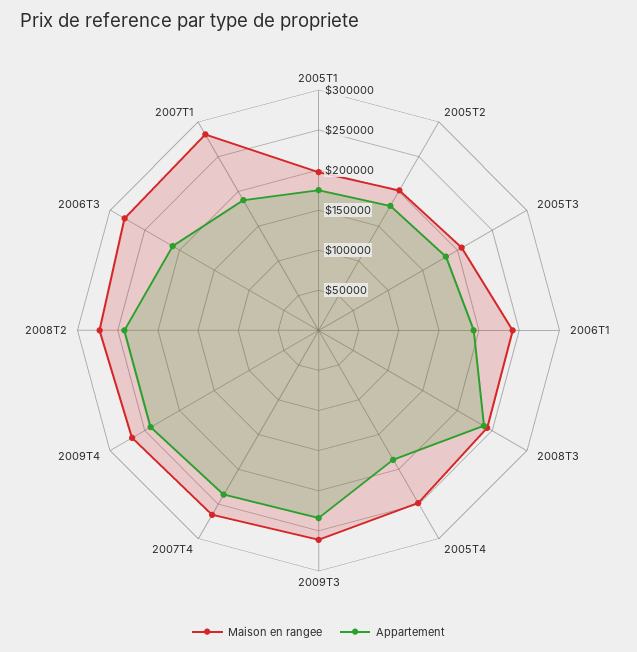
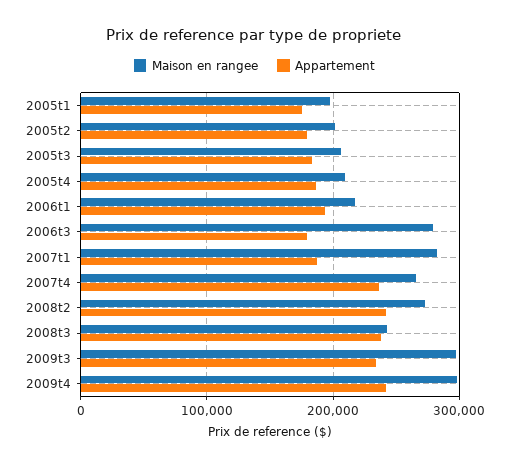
Maison en rangee, 2006T1: 240000 -> 220000
Maison en rangee, 2005T4: 250000 -> 210000
Maison en rangee, 2009T3: 260000 -> 300000
Maison en rangee, 2009T4: 270000 -> 300000
Appartement, 2006T3: 210000 -> 180000

